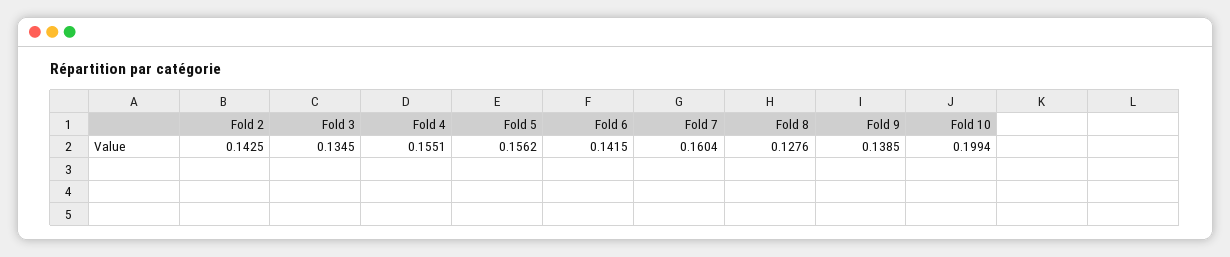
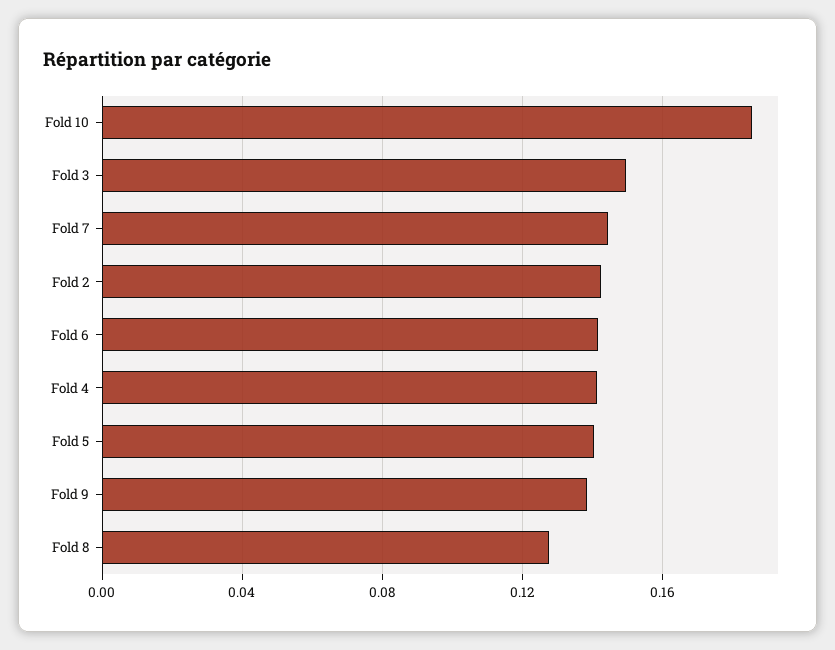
Fold 3: 0.1345 -> 0.15
Fold 4: 0.1551 -> 0.14
Fold 5: 0.1562 -> 0.14
Fold 7: 0.1604 -> 0.145
Fold 10: 0.1994 -> 0.185

